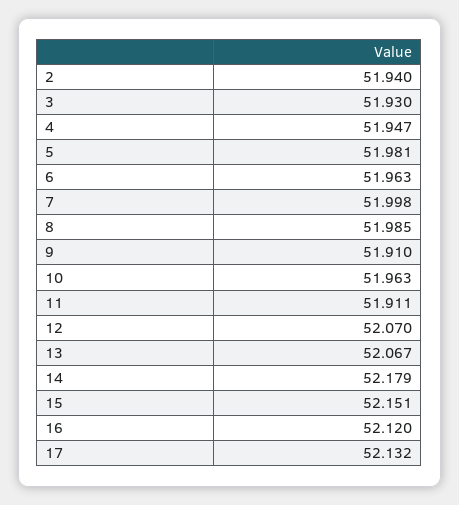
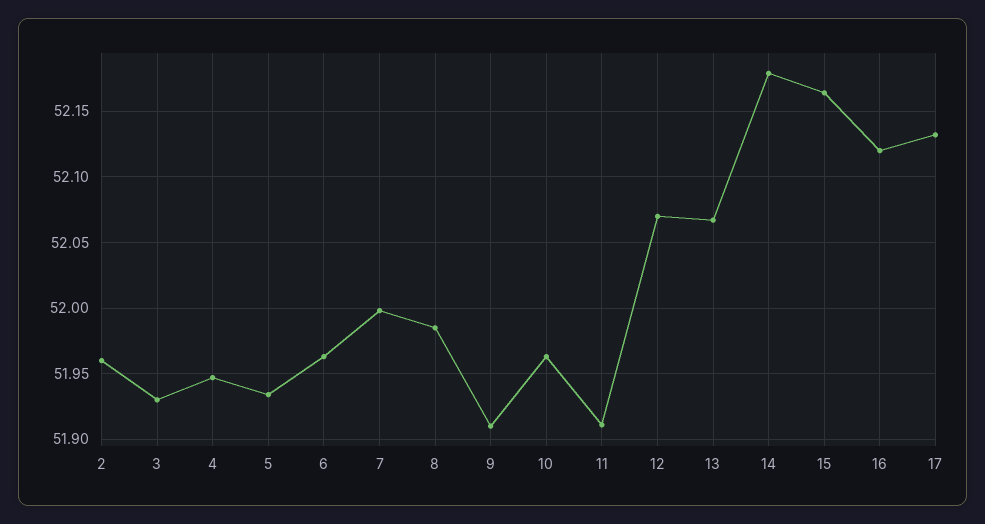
2: 51.94 -> 51.96
5: 51.981 -> 51.935
15: 52.151 -> 52.165

